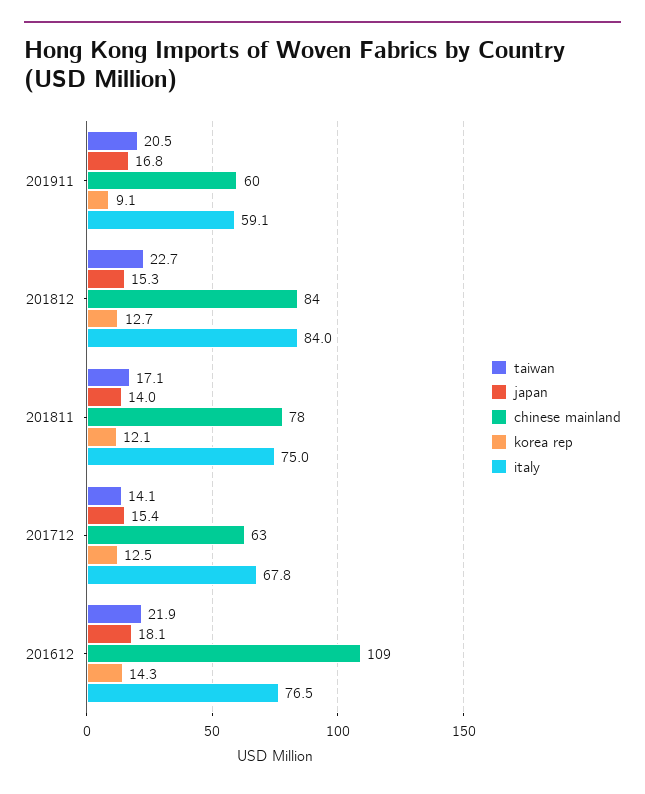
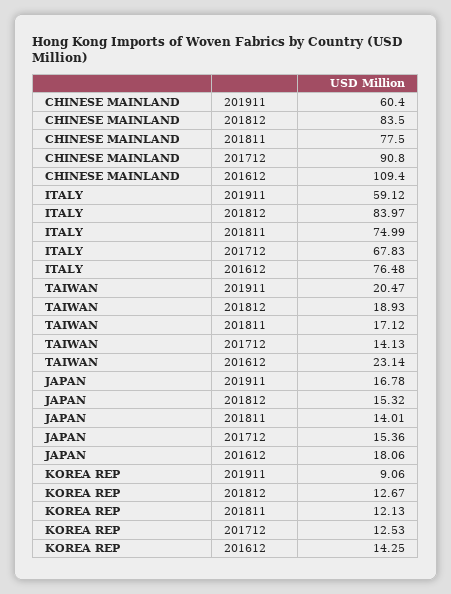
taiwan, 201812: 22.7 -> 18.93
chinese mainland, 201712: 63 -> 90.8
taiwan, 201612: 21.9 -> 23.14

